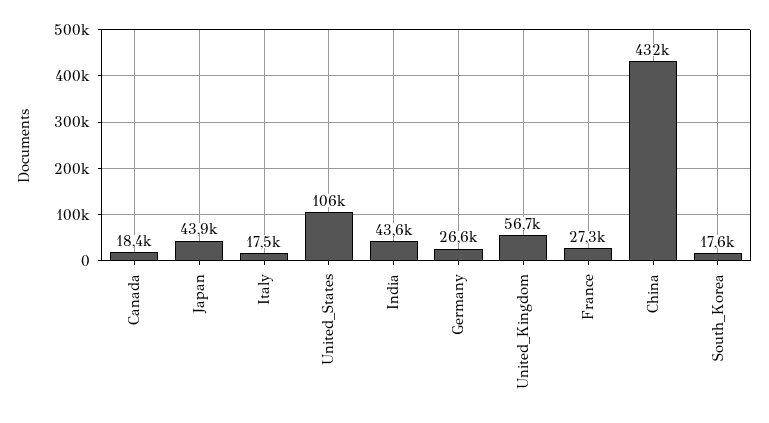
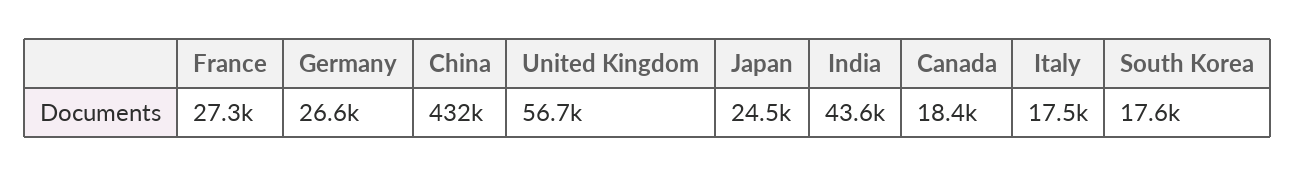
Japan: 43900 -> 24500
United_States: 106000 -> none

